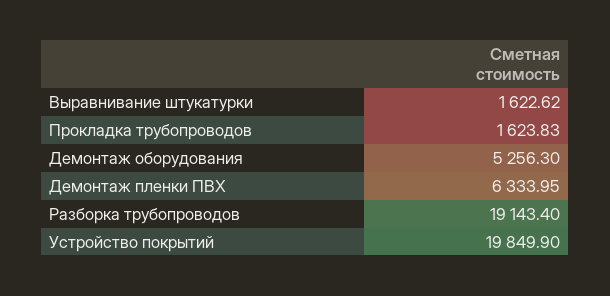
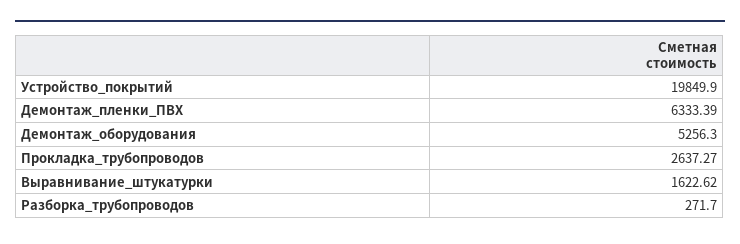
Прокладка трубопроводов: 1623.83 -> 2637.27
Демонтаж пленки ПВХ: 6333.95 -> 6333.39
Разборка трубопроводов: 19143.4 -> 271.7

